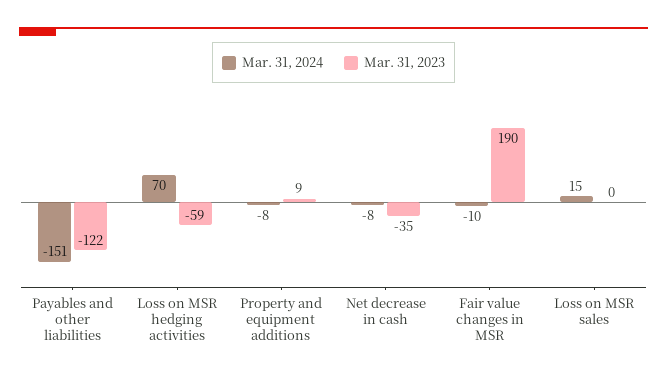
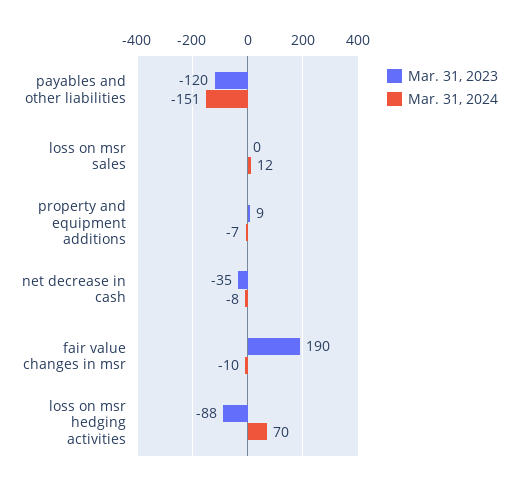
Mar. 31, 2023, Payables and other liabilities: -122 -> -120
Mar. 31, 2023, Loss on MSR hedging activities: -59 -> -88
Mar. 31, 2024, Property and equipment additions: -8 -> -7
Mar. 31, 2024, Loss on MSR sales: 15 -> 12

